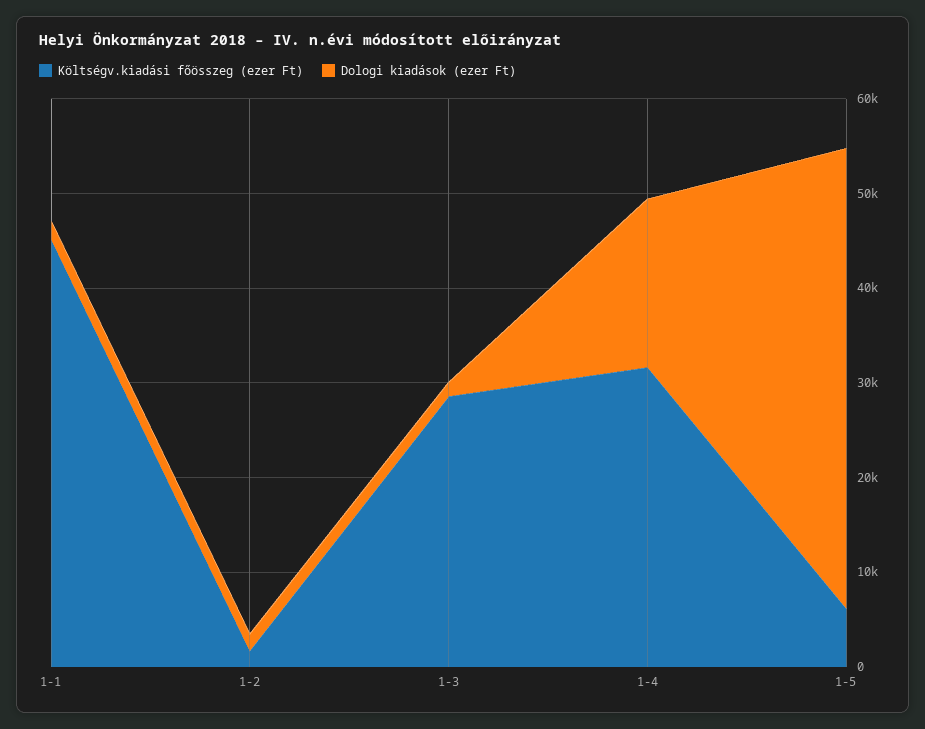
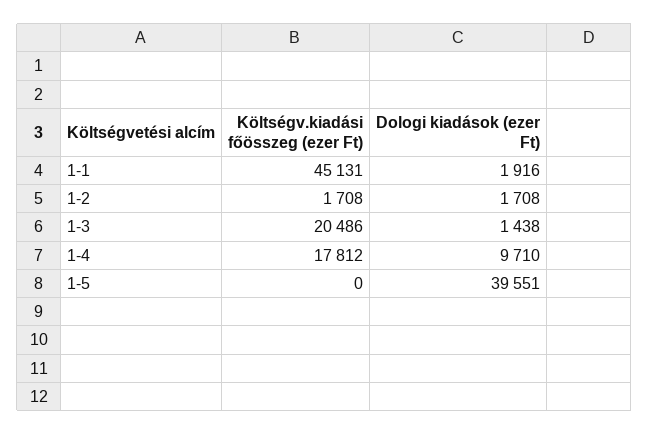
Költségv.kiadási főösszeg (ezer Ft), 1-3: 28000 -> 20486
Költségv.kiadási főösszeg (ezer Ft), 1-4: 32000 -> 17812
Dologi kiadások (ezer Ft), 1-4: 18000 -> 9710
Költségv.kiadási főösszeg (ezer Ft), 1-5: 6000 -> 0
Dologi kiadások (ezer Ft), 1-5: 48000 -> 39551

